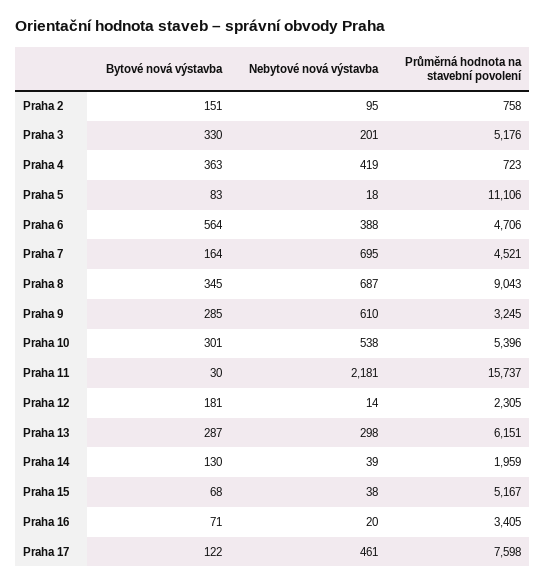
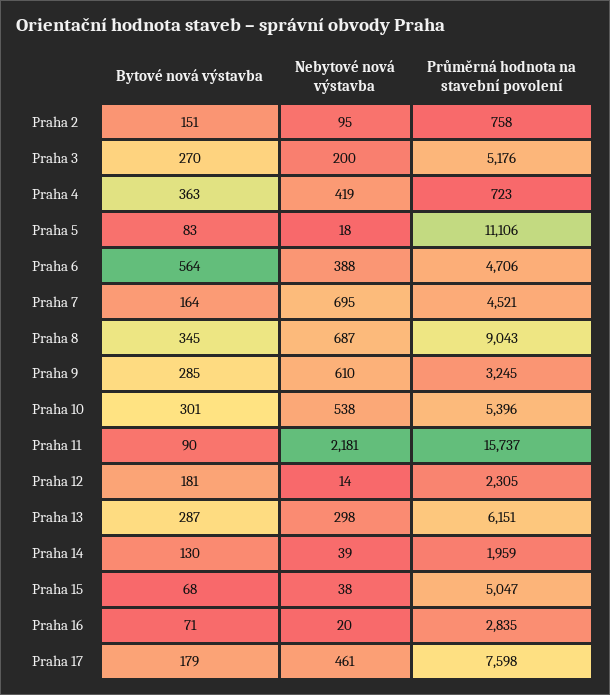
Bytové nová výstavba, Praha 3: 330 -> 270
Nebytové nová výstavba, Praha 3: 201 -> 200
Bytové nová výstavba, Praha 11: 30 -> 90
Průměrná hodnota na stavební povolení, Praha 15: 5167 -> 5047
Průměrná hodnota na stavební povolení, Praha 16: 3405 -> 2835
Bytové nová výstavba, Praha 17: 122 -> 179

